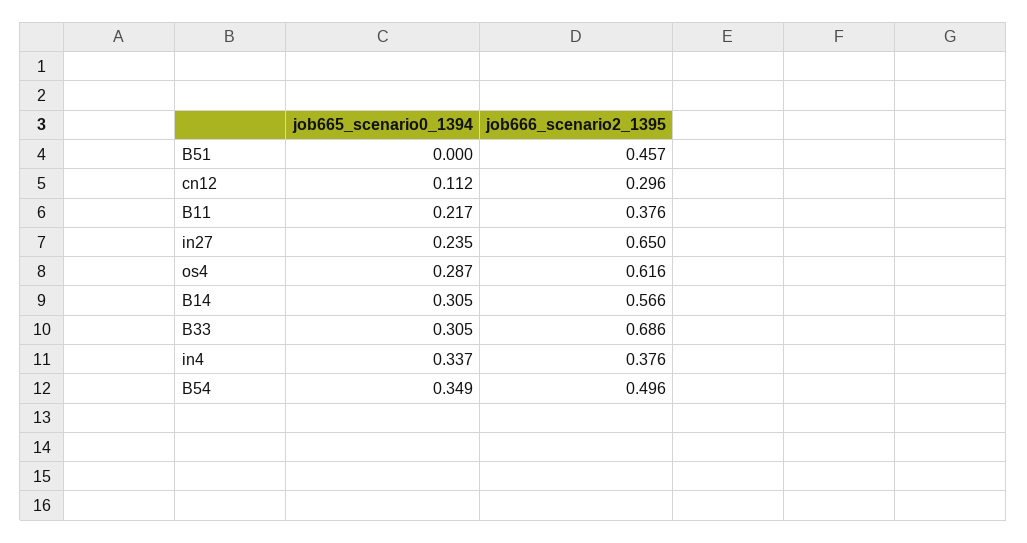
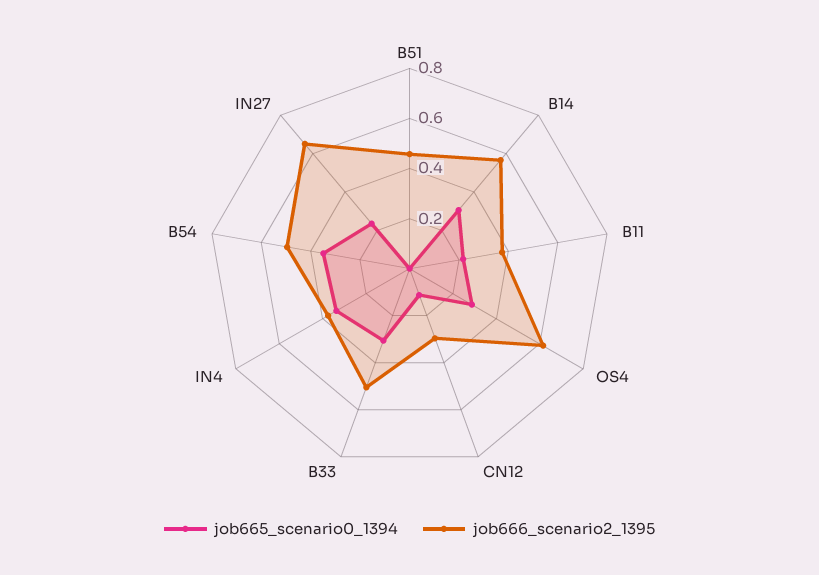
job666_scenario2_1395, B33: 0.686 -> 0.5

